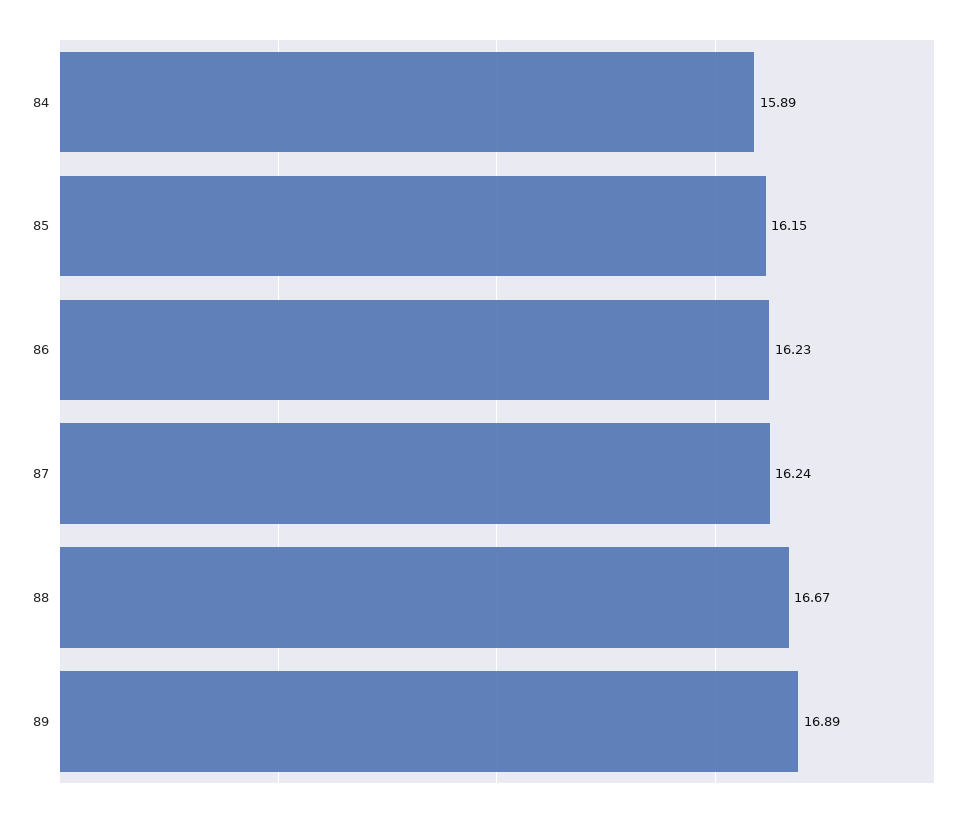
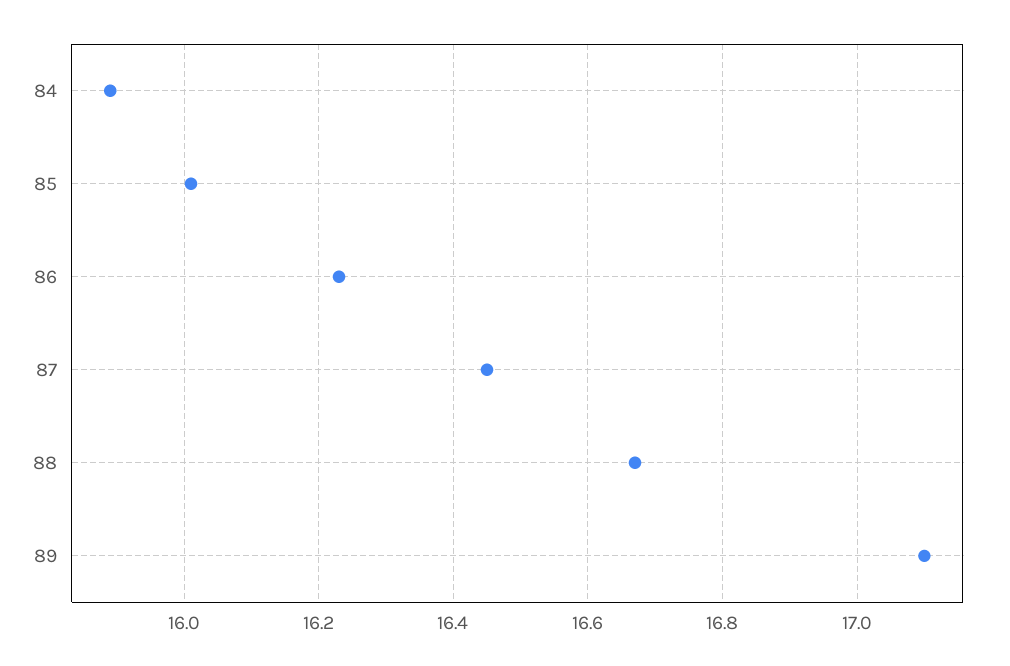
85: 16.15 -> 16
87: 16.24 -> 16.45
89: 16.89 -> 17.1

